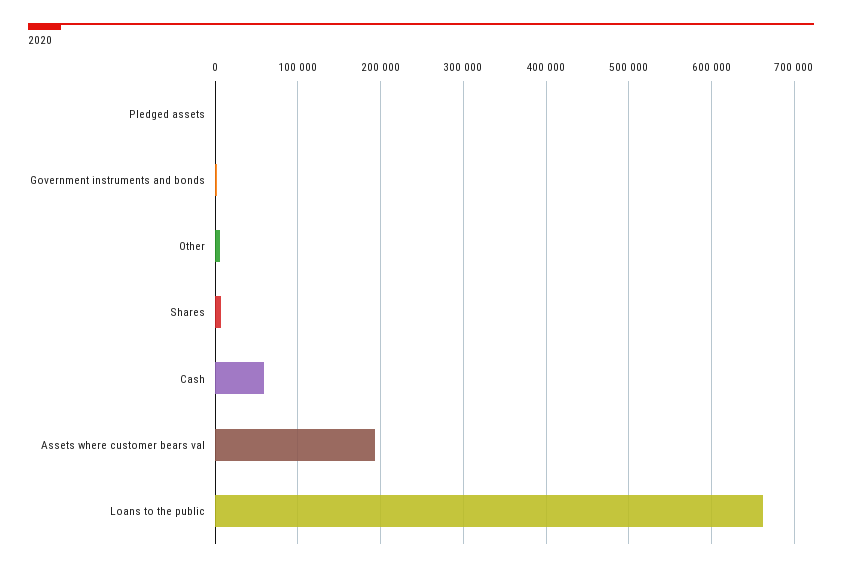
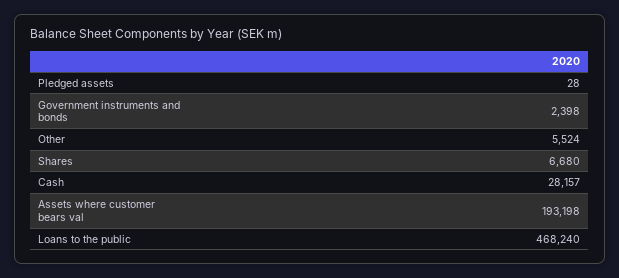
Cash: 60000 -> 28157
Loans to the public: 660000 -> 468240

